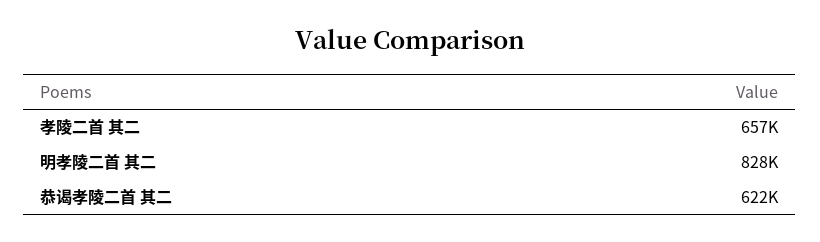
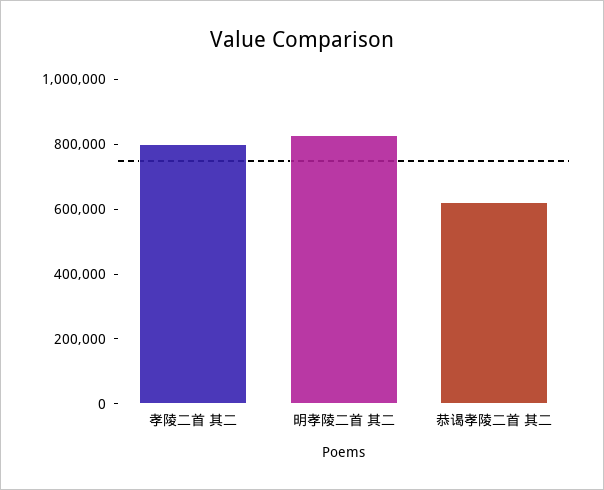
孝陵二首 其二: 657000 -> 800000

